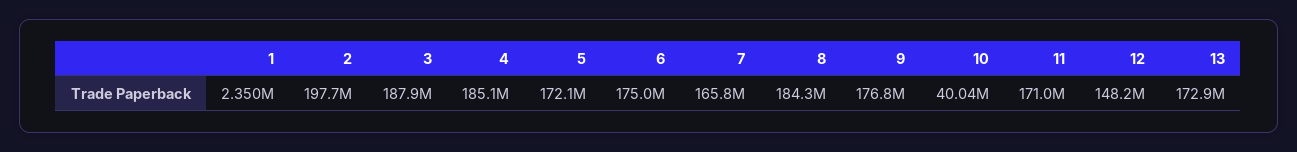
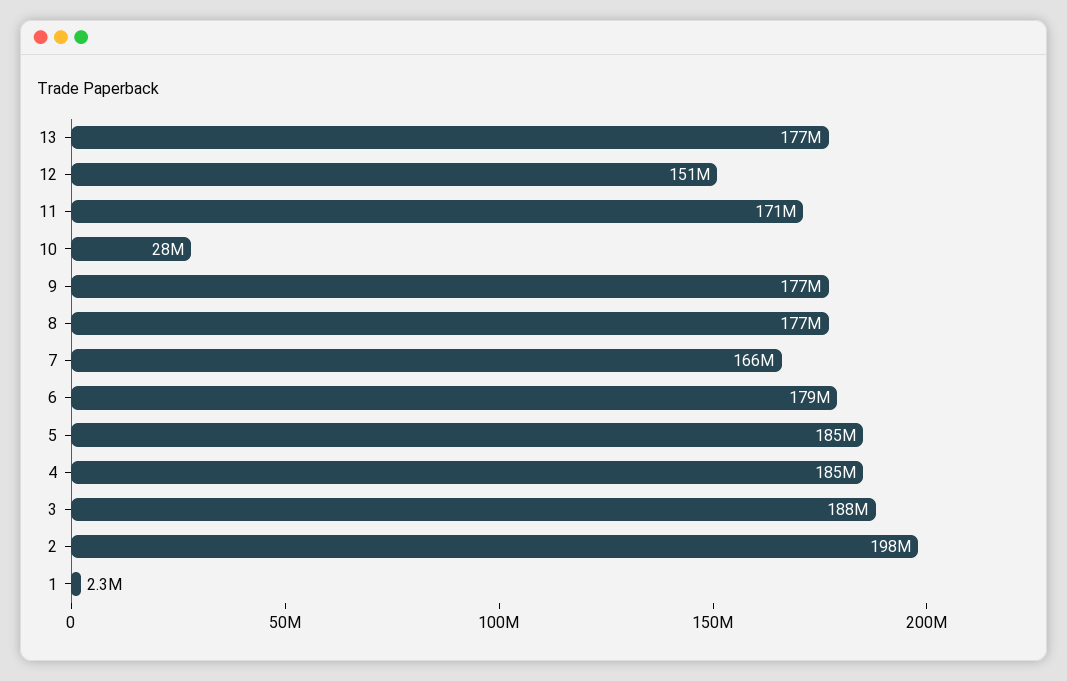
5: 172100000 -> 185000000
6: 175000000 -> 179000000
8: 184300000 -> 177000000
10: 40040000 -> 28000000
12: 148200000 -> 151000000
13: 172900000 -> 177000000

